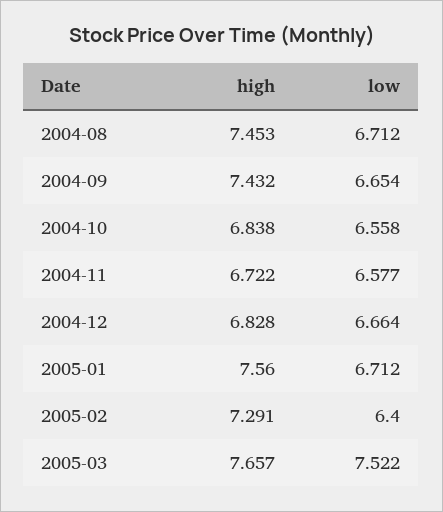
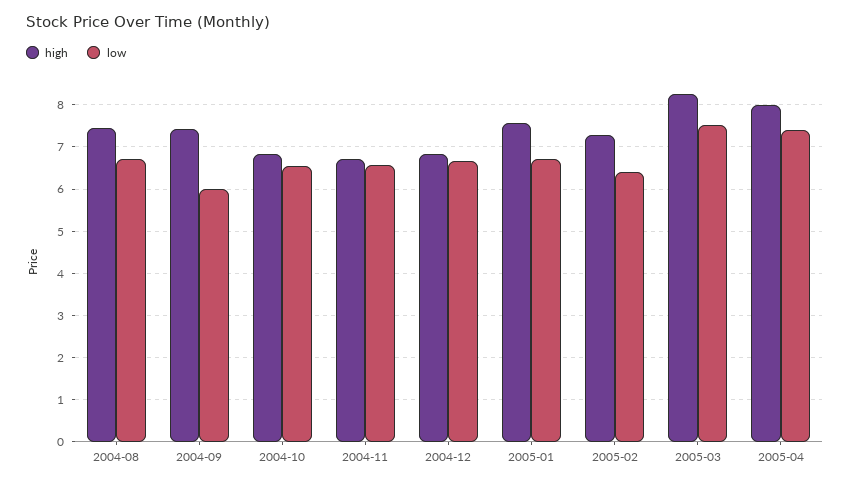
low, 2004-09: 6.654 -> 6
high, 2005-03: 7.657 -> 8.2
high, 2005-04: none -> 8
low, 2005-04: none -> 7.4

